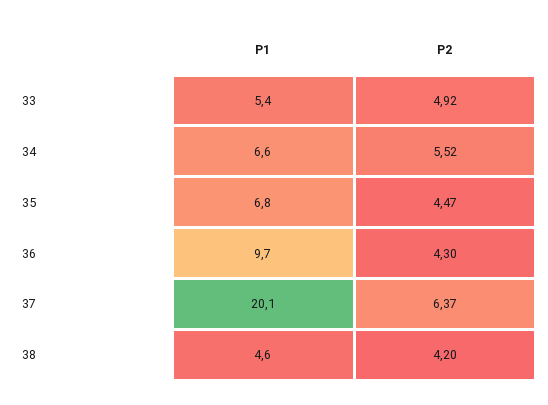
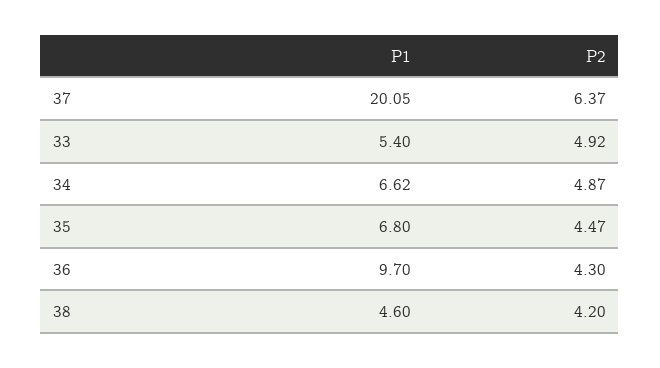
P2, 34: 5.52 -> 4.87

